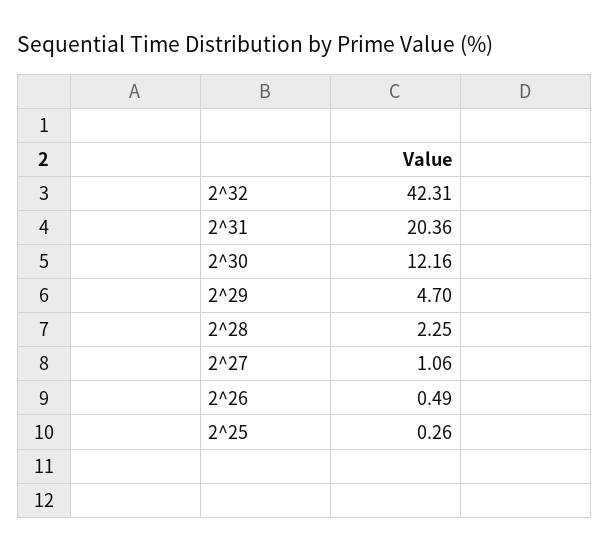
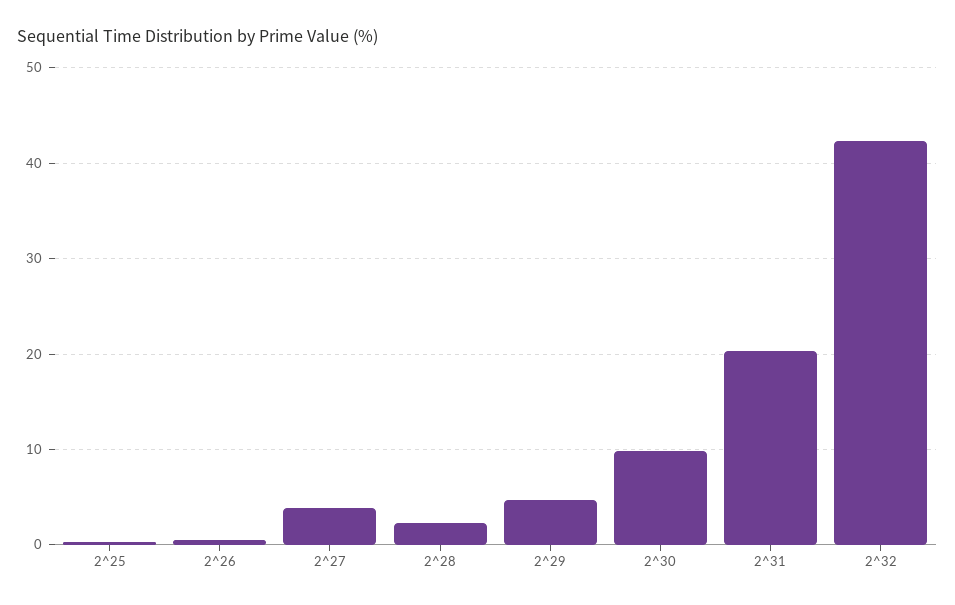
2^30: 12.16 -> 10
2^27: 1.06 -> 4

